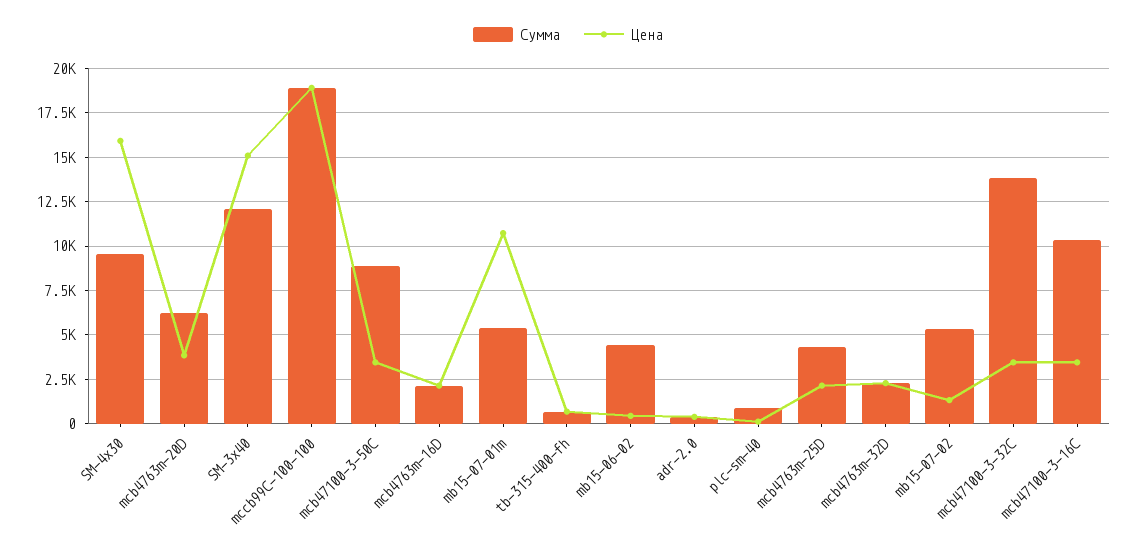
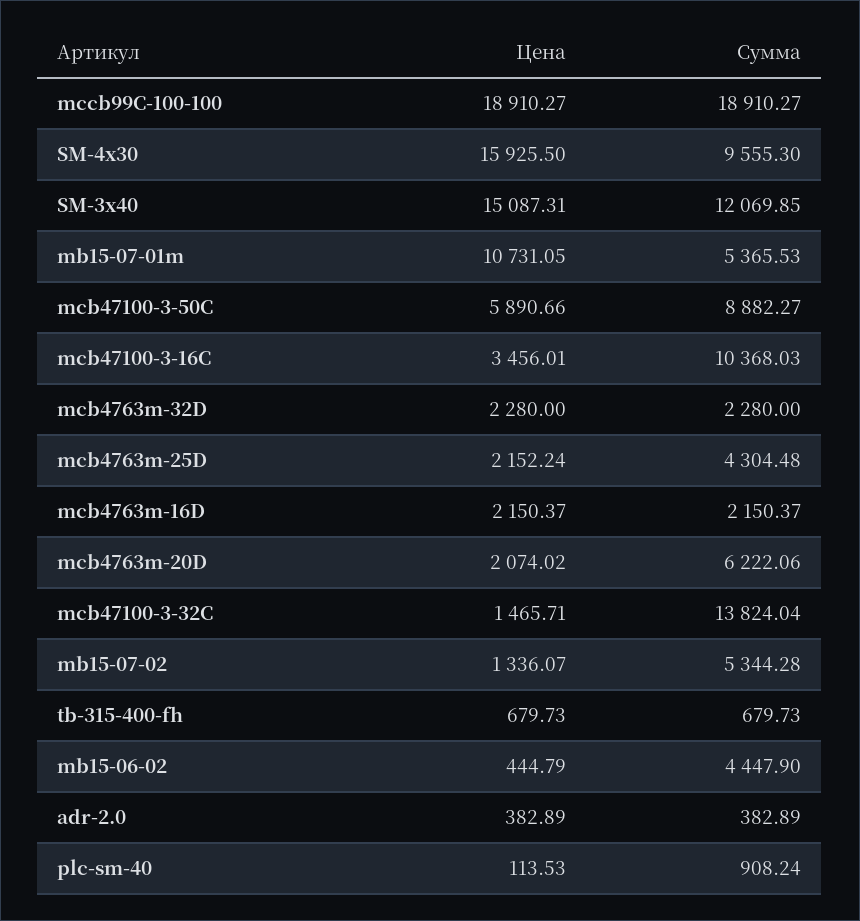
Цена, mcb4763m-20D: 4000 -> 2074.02
Цена, mcb47100-3-50C: 3500 -> 5890.66
Цена, mcb47100-3-32C: 3500 -> 1465.71

